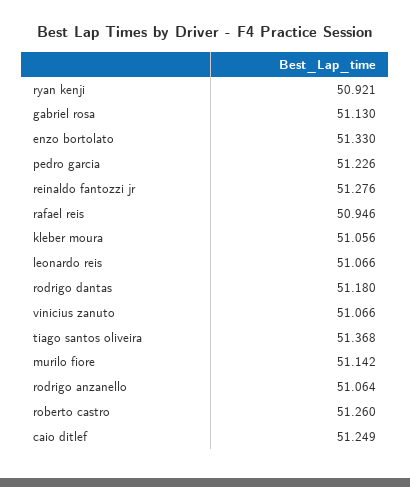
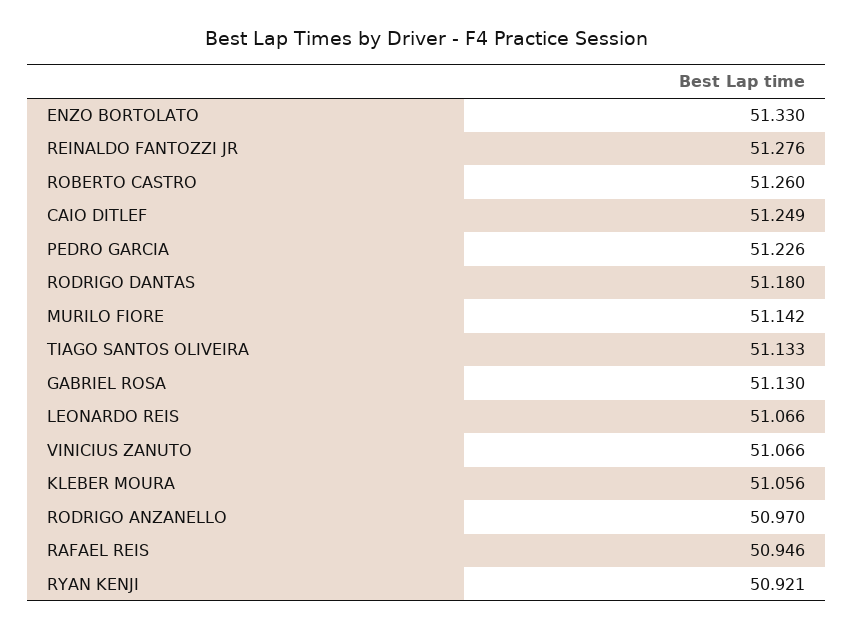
tiago santos oliveira: 51.368 -> 51.133
rodrigo anzanello: 51.064 -> 50.97

